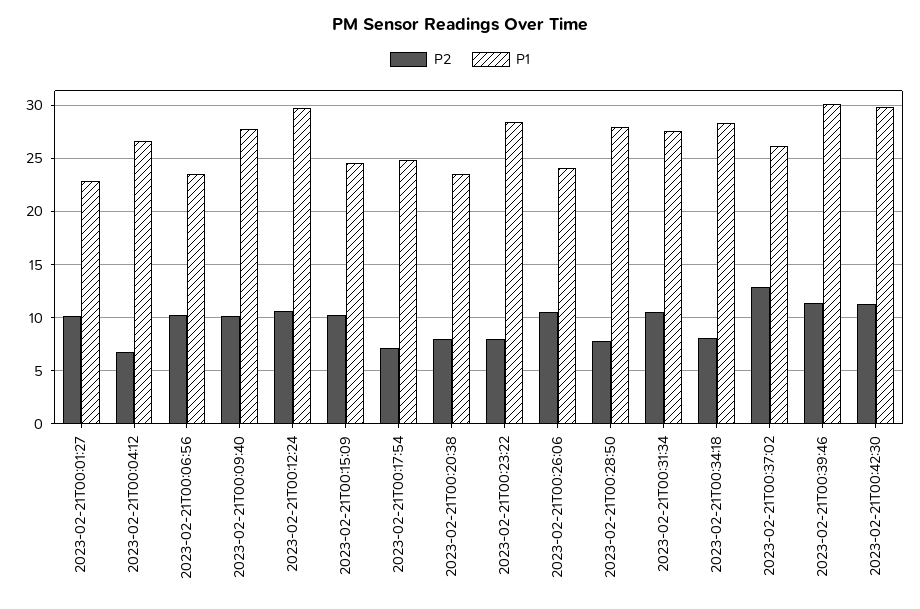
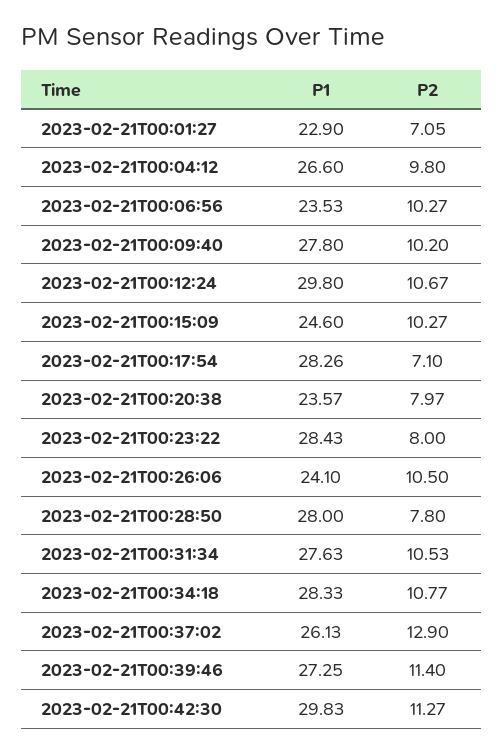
P2, 2023-02-21T00:01:27: 10 -> 7.05
P2, 2023-02-21T00:04:12: 7 -> 9.8
P1, 2023-02-21T00:17:54: 25 -> 28.26
P2, 2023-02-21T00:34:18: 8 -> 10.77
P1, 2023-02-21T00:39:46: 30 -> 27.25

